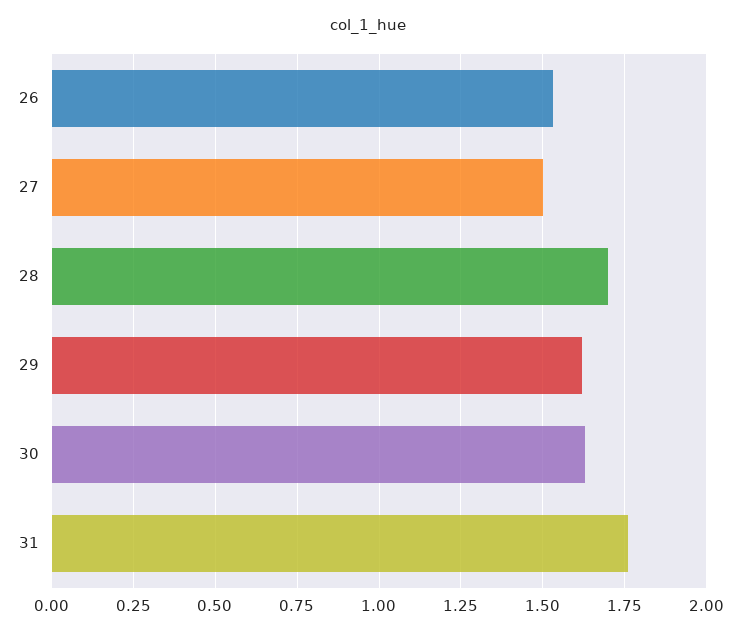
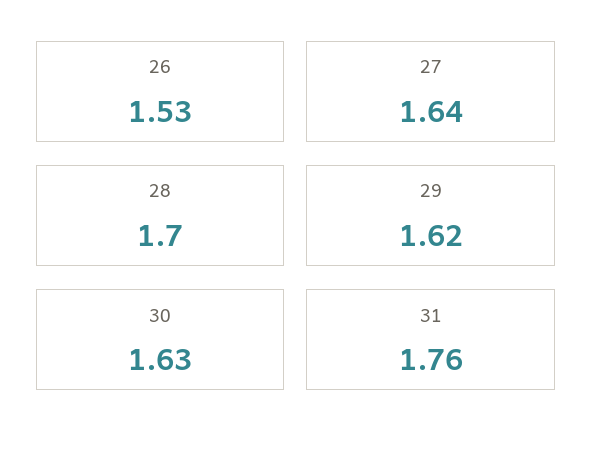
27: 1.5 -> 1.64

